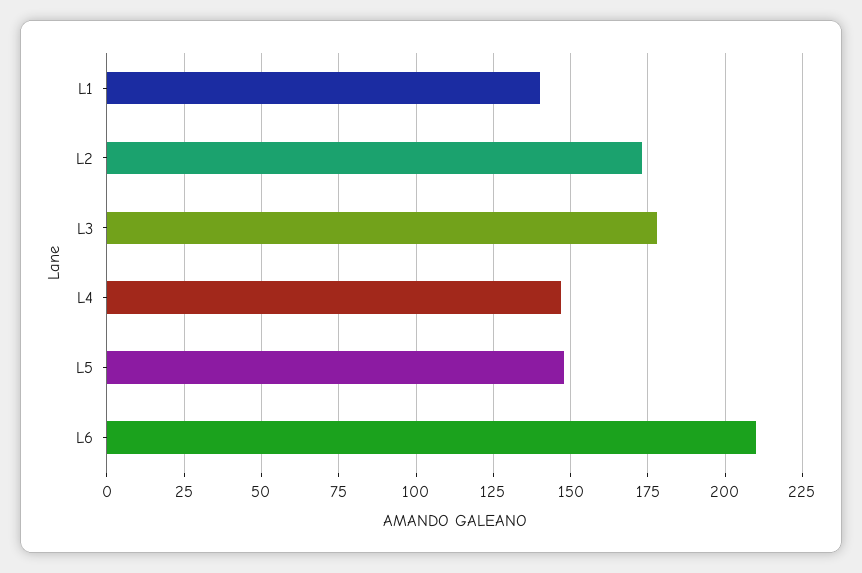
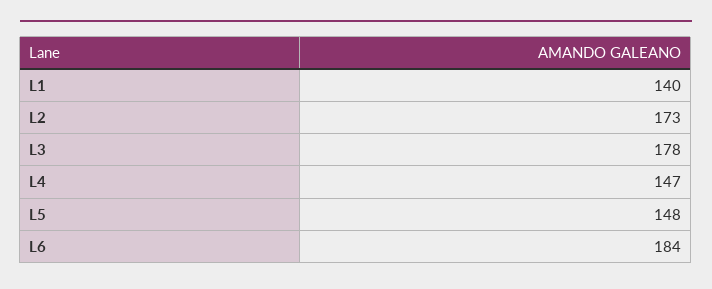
L6: 210 -> 184

